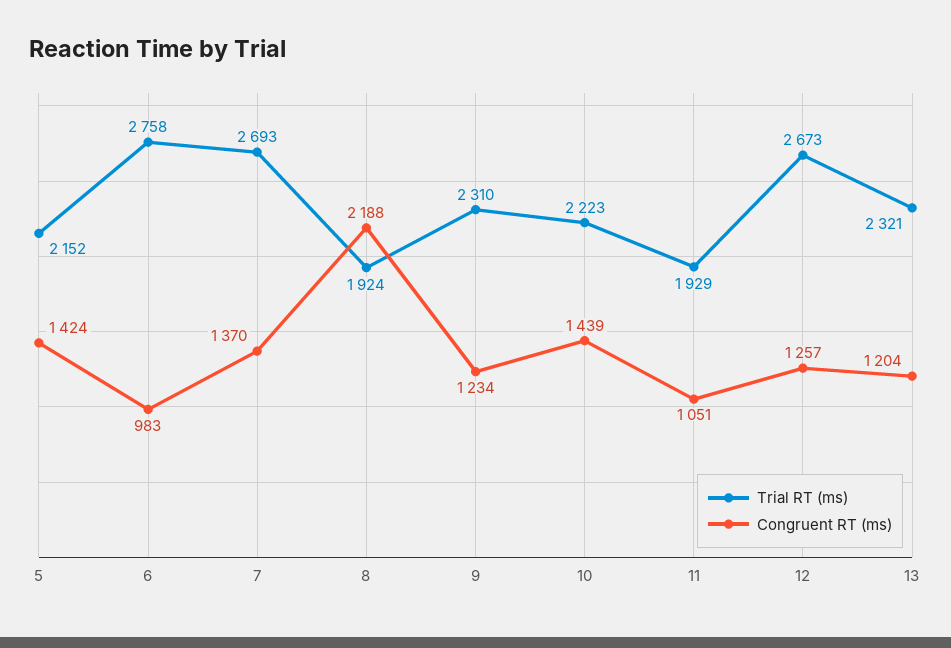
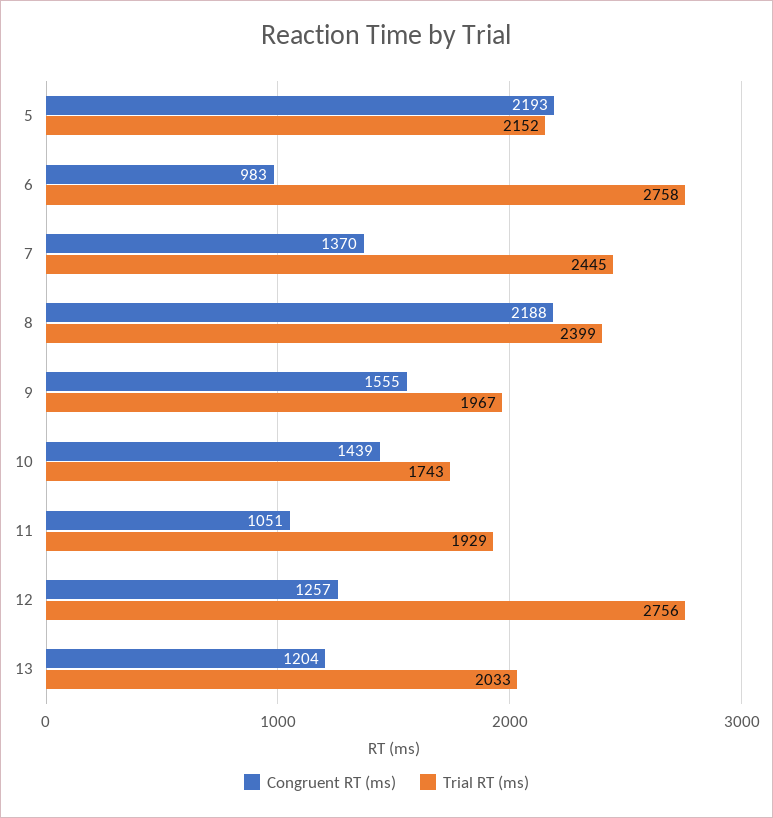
Congruent RT (ms), 5: 1424 -> 2193
Trial RT (ms), 7: 2693 -> 2445
Trial RT (ms), 8: 1924 -> 2399
Trial RT (ms), 9: 2310 -> 1967
Congruent RT (ms), 9: 1234 -> 1555
Trial RT (ms), 10: 2223 -> 1743
Trial RT (ms), 12: 2673 -> 2756
Trial RT (ms), 13: 2321 -> 2033

